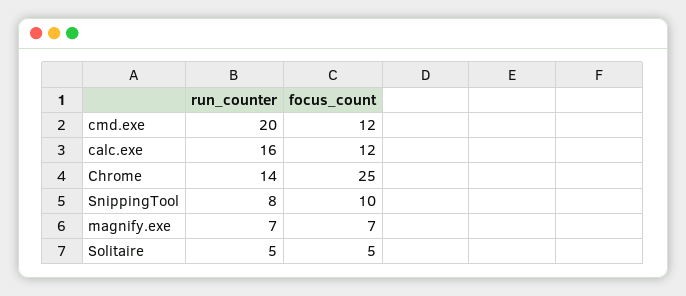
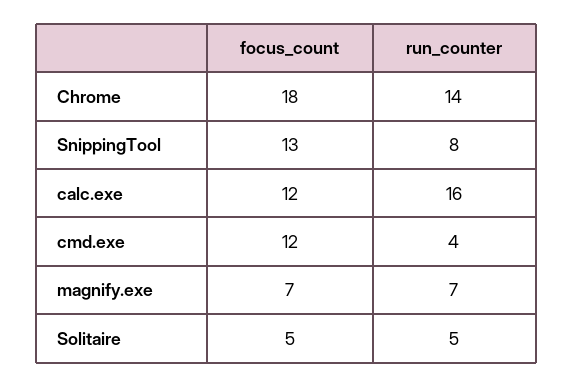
run_counter, cmd.exe: 20 -> 4
focus_count, Chrome: 25 -> 18
focus_count, SnippingTool: 10 -> 13

